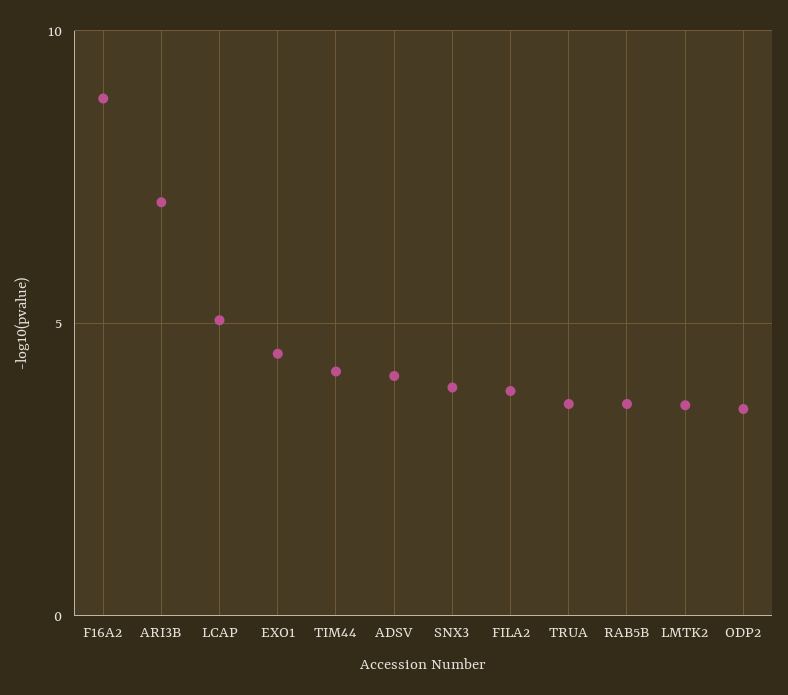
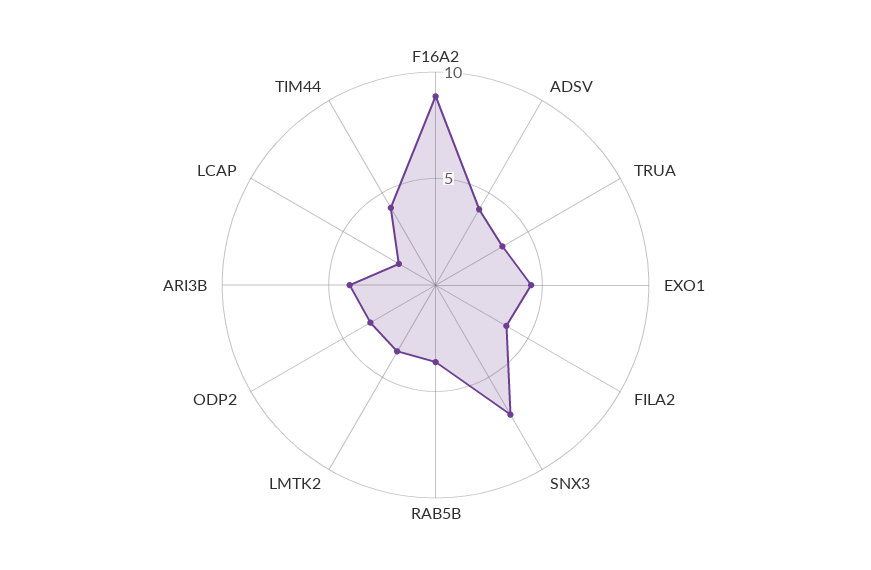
ARI3B: 7 -> 4
LCAP: 5 -> 2
SNX3: 4 -> 7

